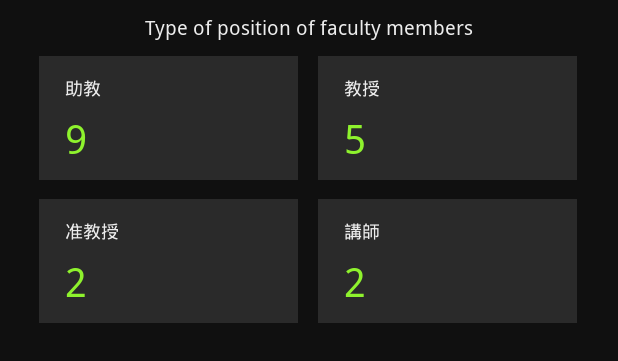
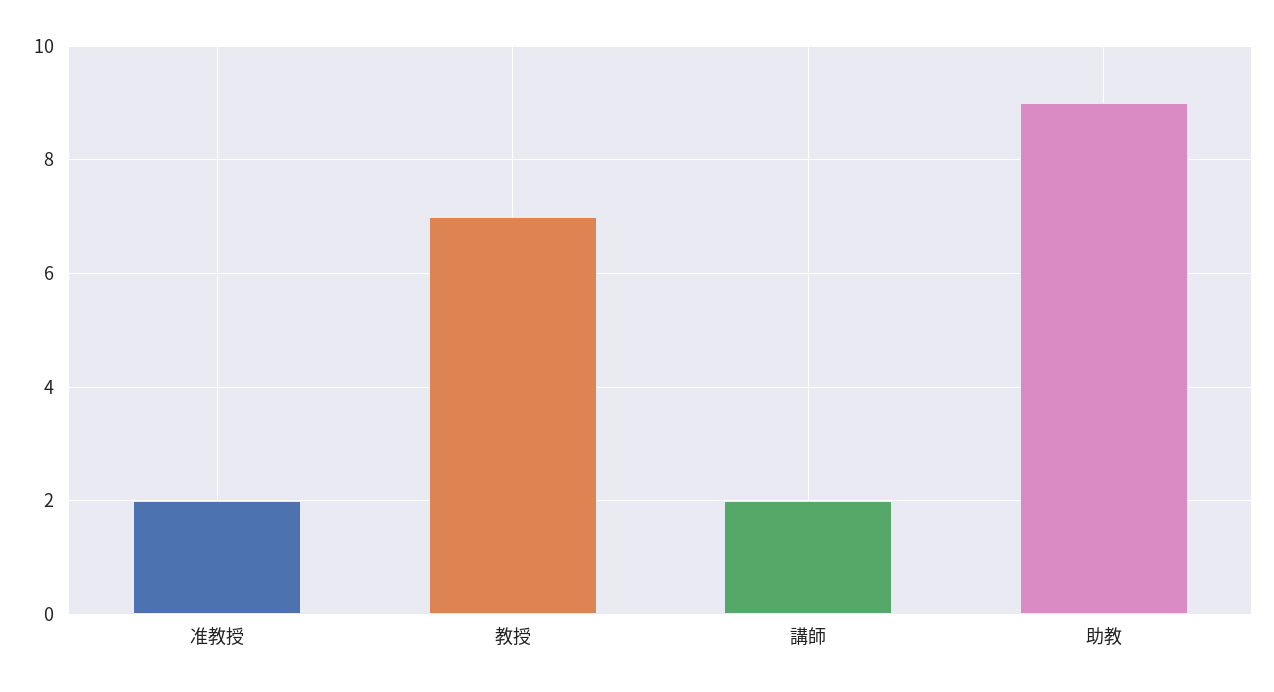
教授: 5 -> 7

